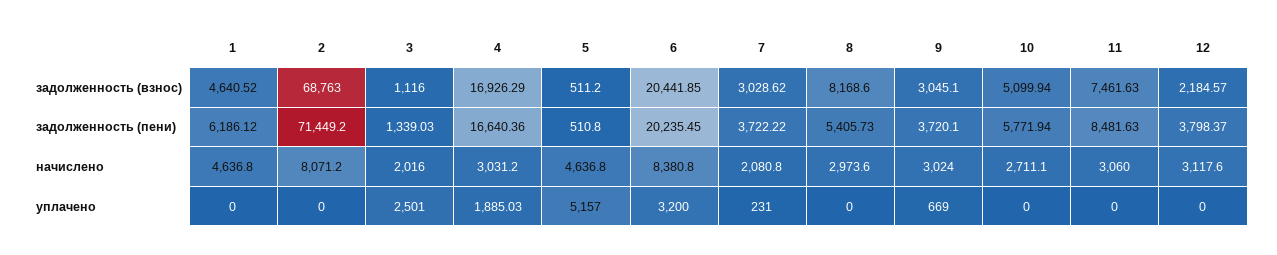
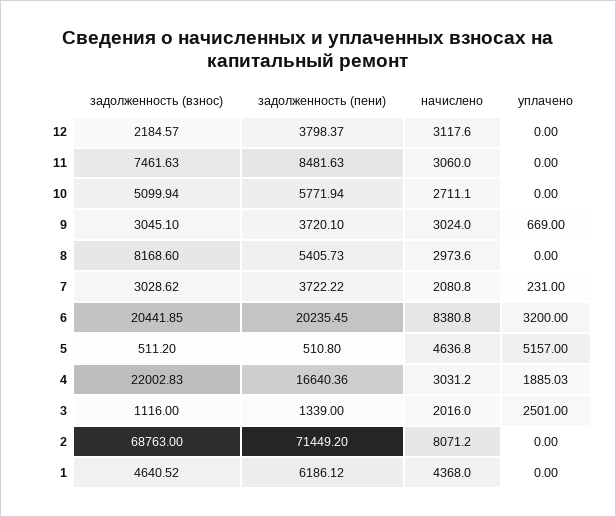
4, задолженность (взнос): 16926.29 -> 22002.83
3, задолженность (пени): 1339.03 -> 1339
1, начислено: 4636.8 -> 4368

